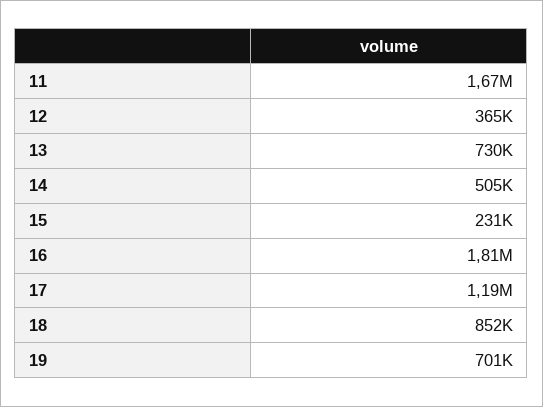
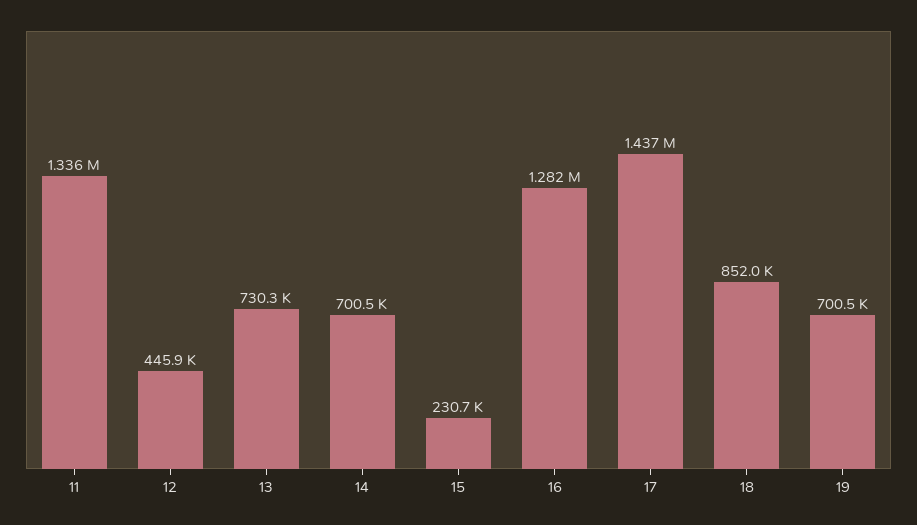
11: 1670000 -> 1336000
12: 365000 -> 445900
14: 505000 -> 700500
16: 1810000 -> 1282000
17: 1190000 -> 1437000

